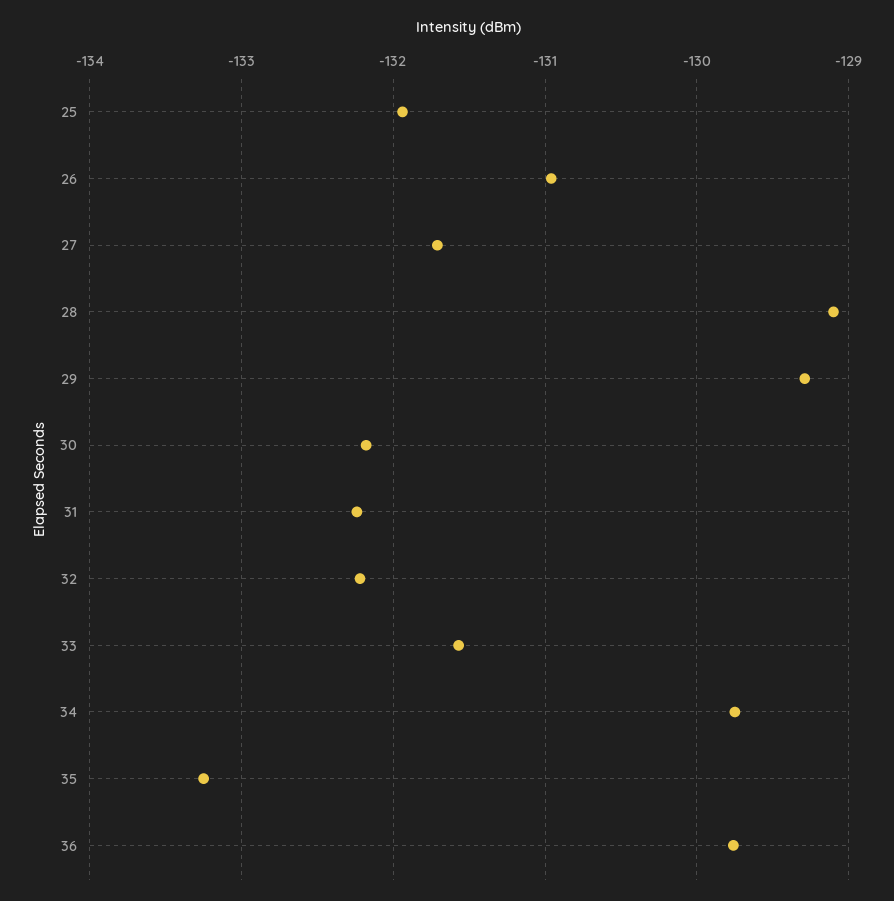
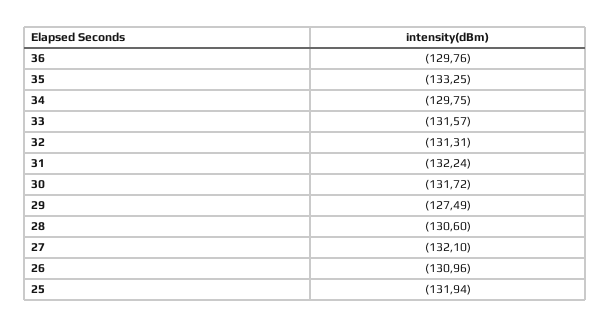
27: -131.7 -> -132.1
28: -129.1 -> -130.6
29: -129.3 -> -127.49
30: -132.2 -> -131.72
32: -132.2 -> -131.31

